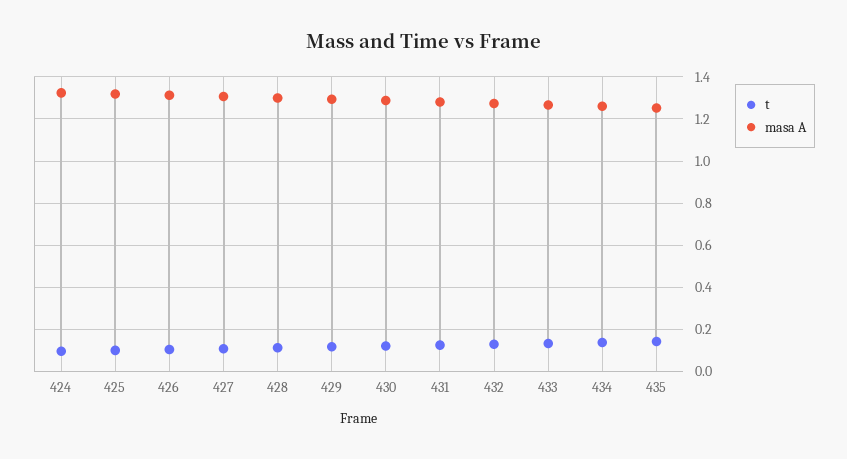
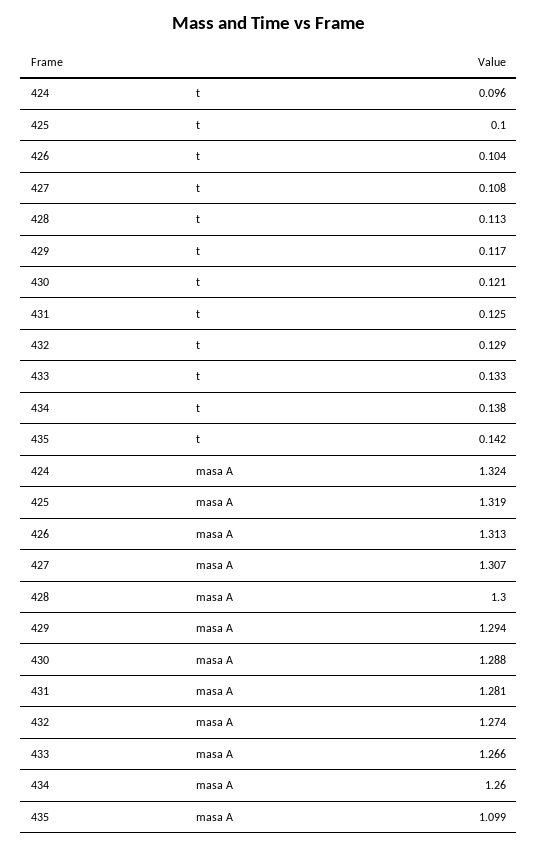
masa A, 435: 1.25 -> 1.099

